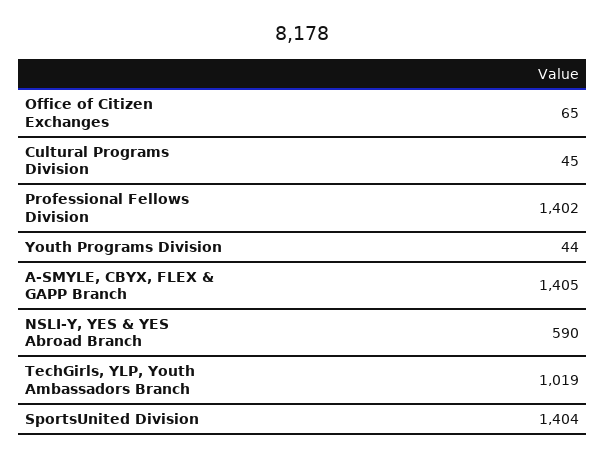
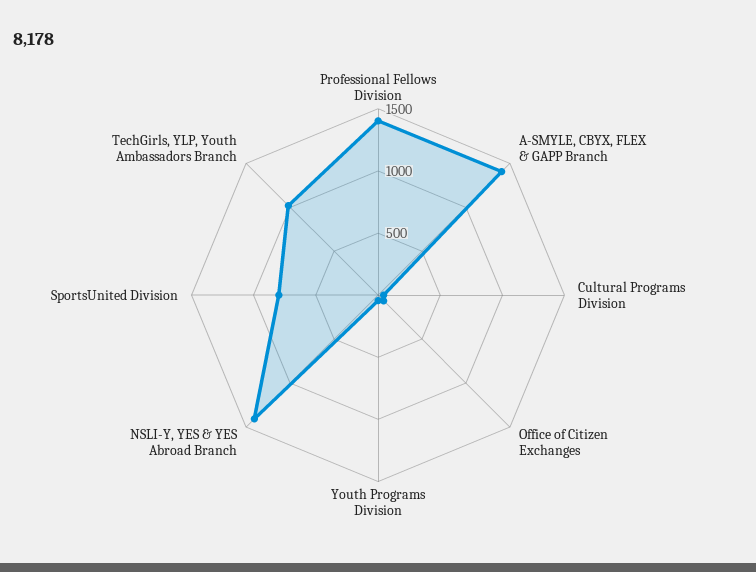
NSLI-Y, YES & YES Abroad Branch: 590 -> 1400
SportsUnited Division: 1404 -> 800

